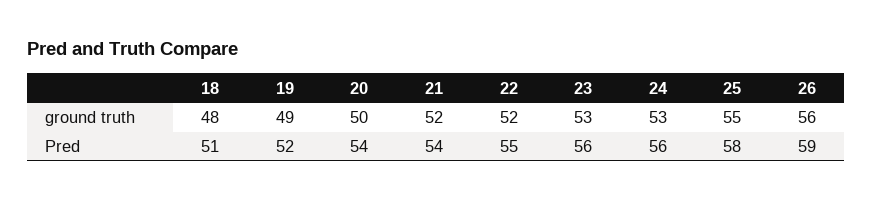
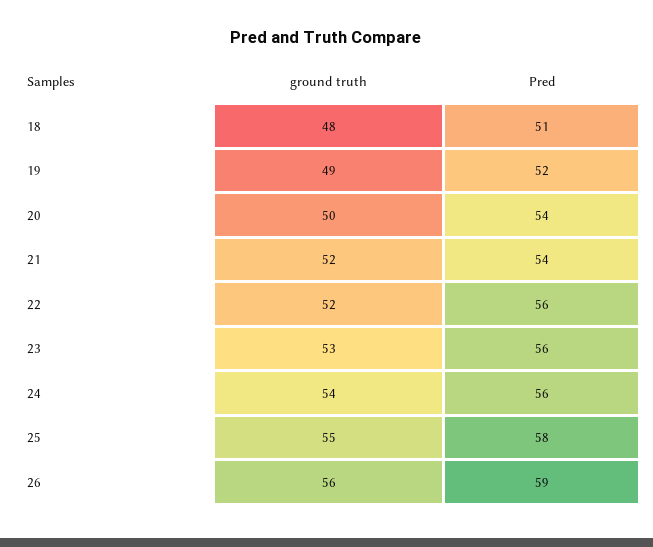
24, ground truth: 53 -> 54
22, Pred: 55 -> 56

